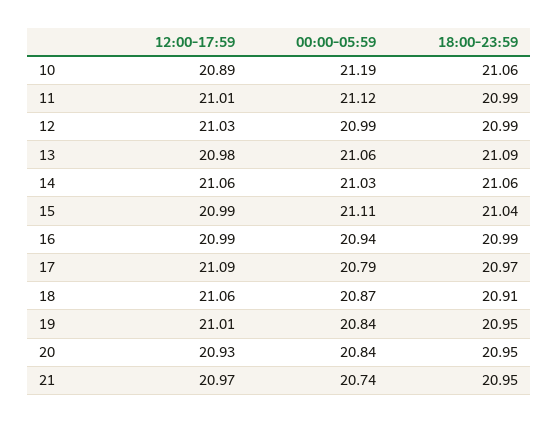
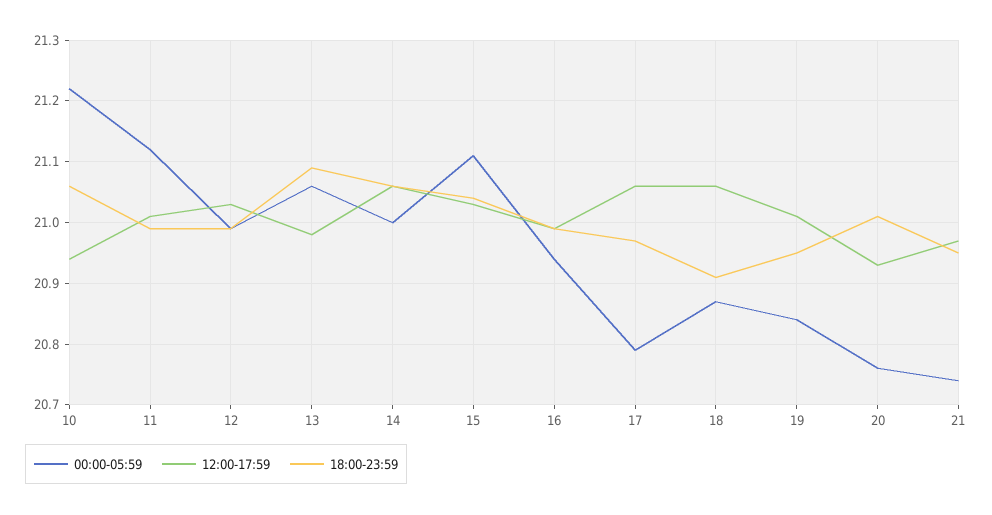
12:00-17:59, 10: 20.89 -> 20.94
00:00-05:59, 10: 21.19 -> 21.22
00:00-05:59, 14: 21.03 -> 21
12:00-17:59, 15: 20.99 -> 21.03
12:00-17:59, 17: 21.09 -> 21.06
00:00-05:59, 20: 20.84 -> 20.76
18:00-23:59, 20: 20.95 -> 21.01

